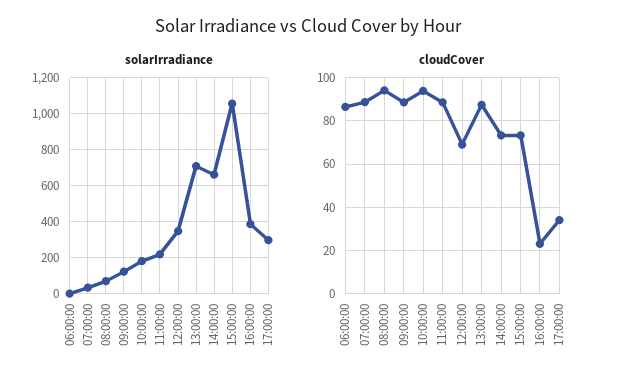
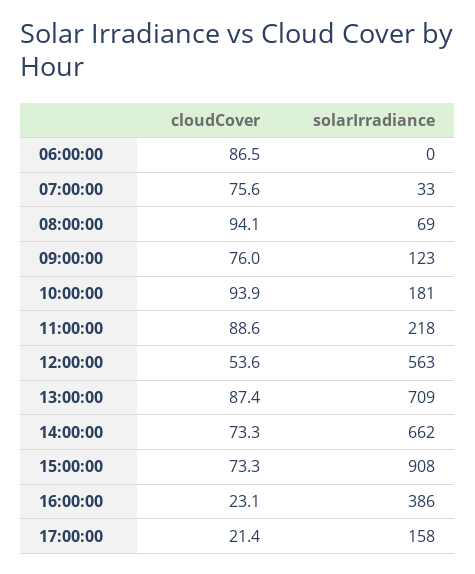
solarIrradiance, 12:00:00: 350 -> 563
solarIrradiance, 15:00:00: 1050 -> 908
solarIrradiance, 17:00:00: 300 -> 158
cloudCover, 07:00:00: 90 -> 75.6
cloudCover, 09:00:00: 90 -> 76
cloudCover, 12:00:00: 70 -> 53.6
cloudCover, 17:00:00: 35 -> 21.4

